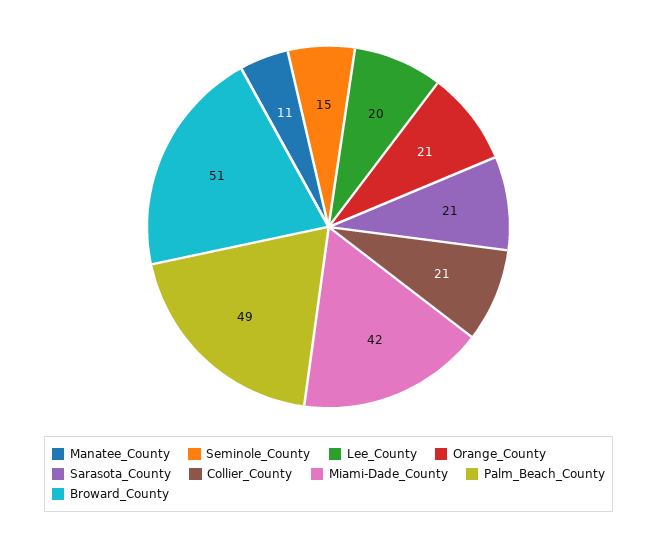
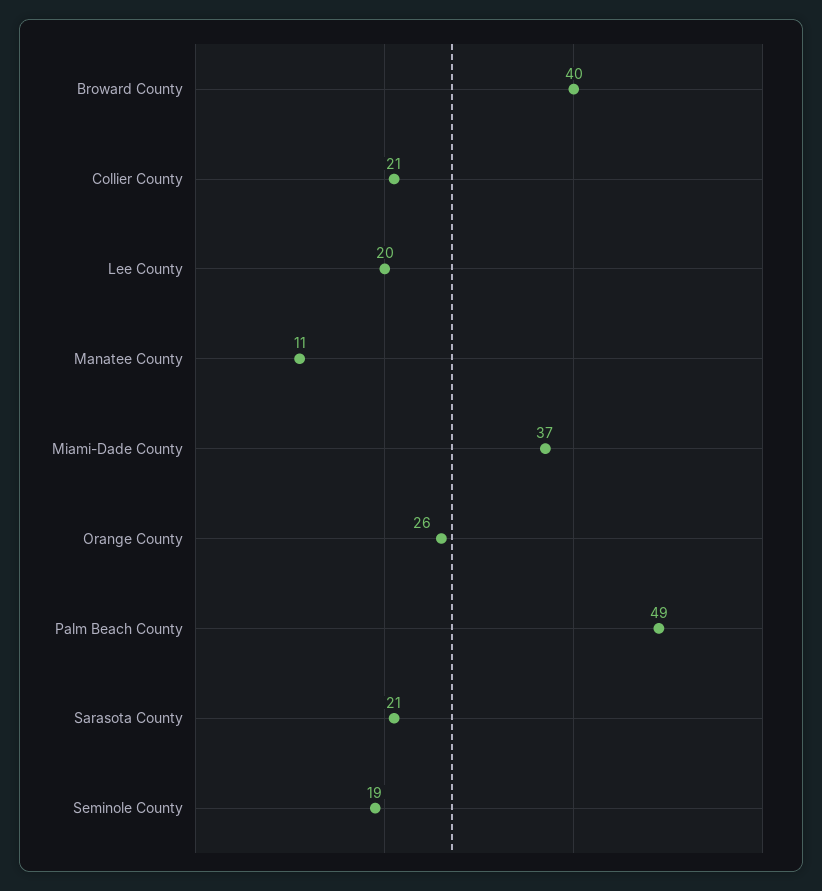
Seminole_County: 15 -> 19
Orange_County: 21 -> 26
Miami-Dade_County: 42 -> 37
Broward_County: 51 -> 40

